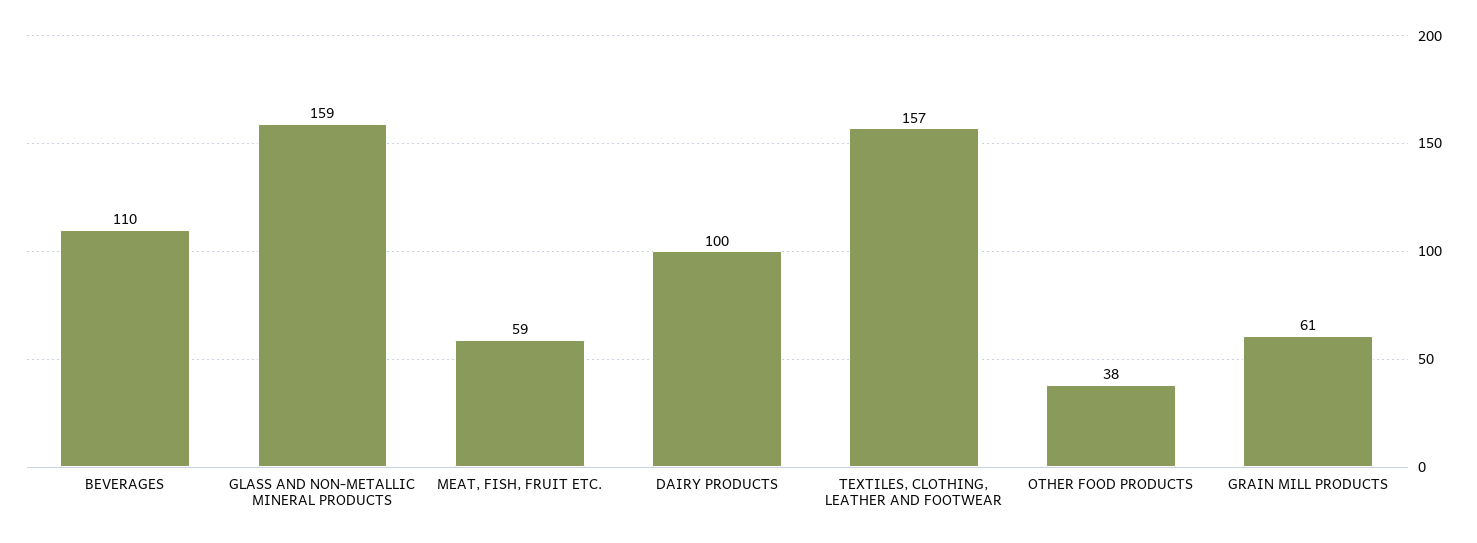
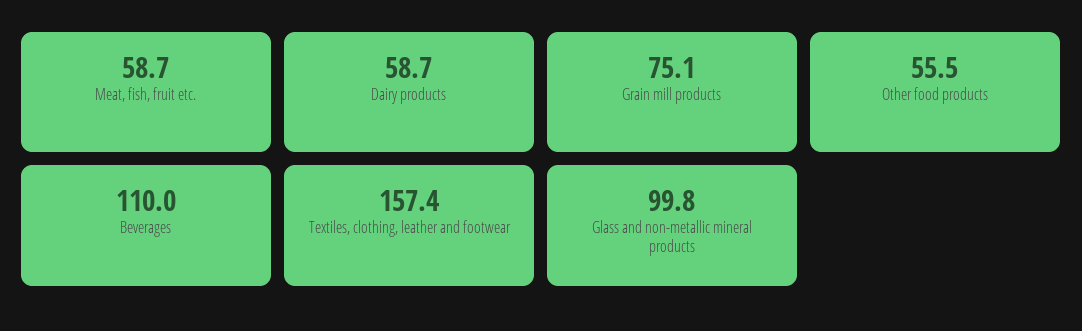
GLASS AND NON-METALLIC MINERAL PRODUCTS: 159 -> 99.8
DAIRY PRODUCTS: 100 -> 58.7
OTHER FOOD PRODUCTS: 38 -> 55.5
GRAIN MILL PRODUCTS: 61 -> 75.1

